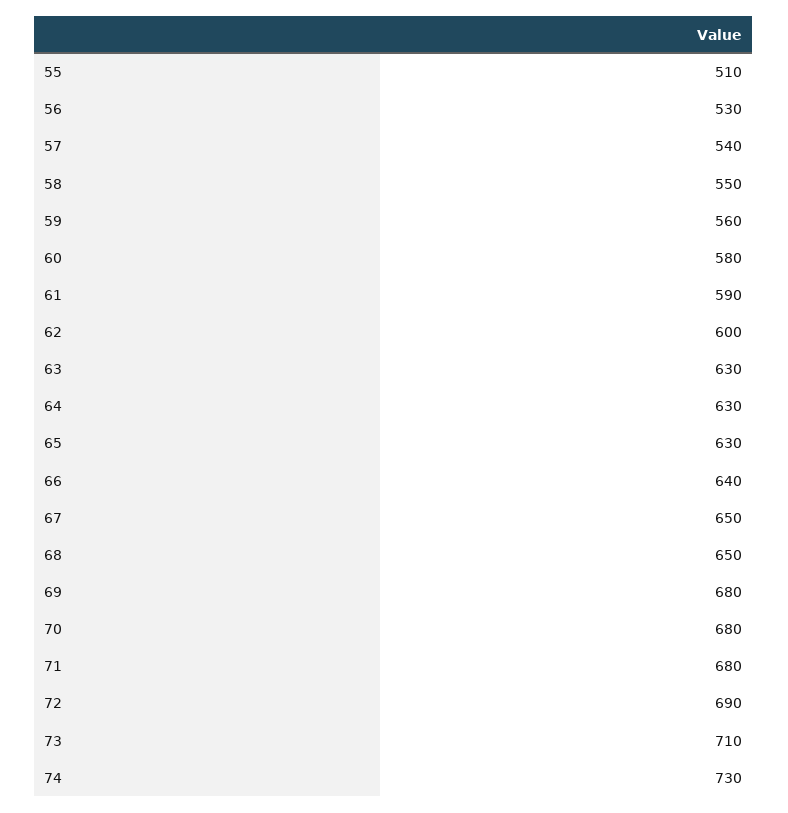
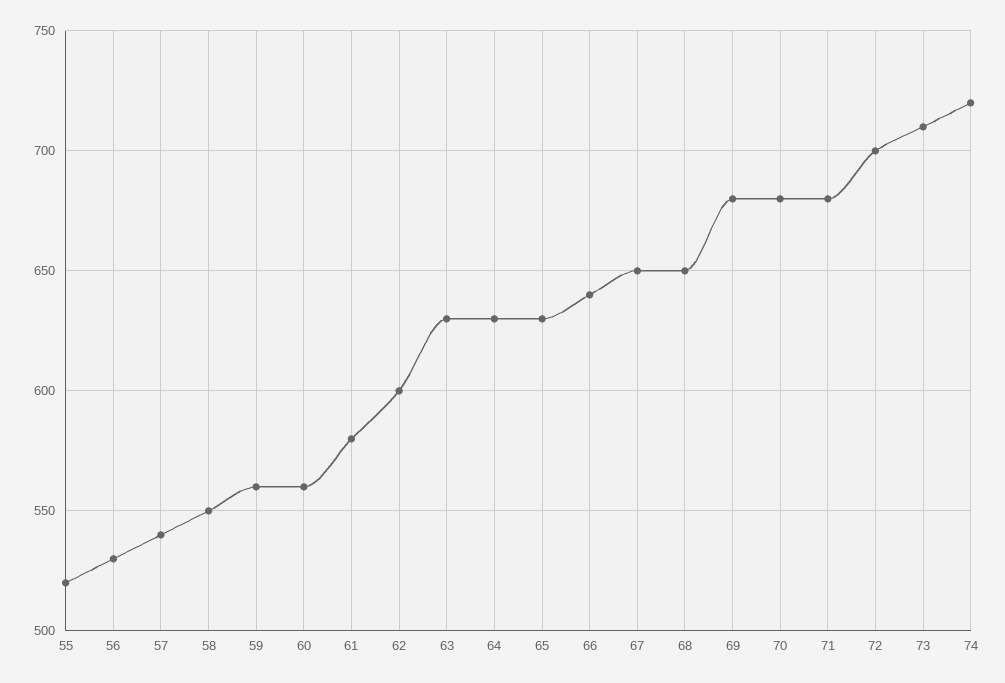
55: 510 -> 520
60: 580 -> 560
61: 590 -> 580
72: 690 -> 700
74: 730 -> 720

